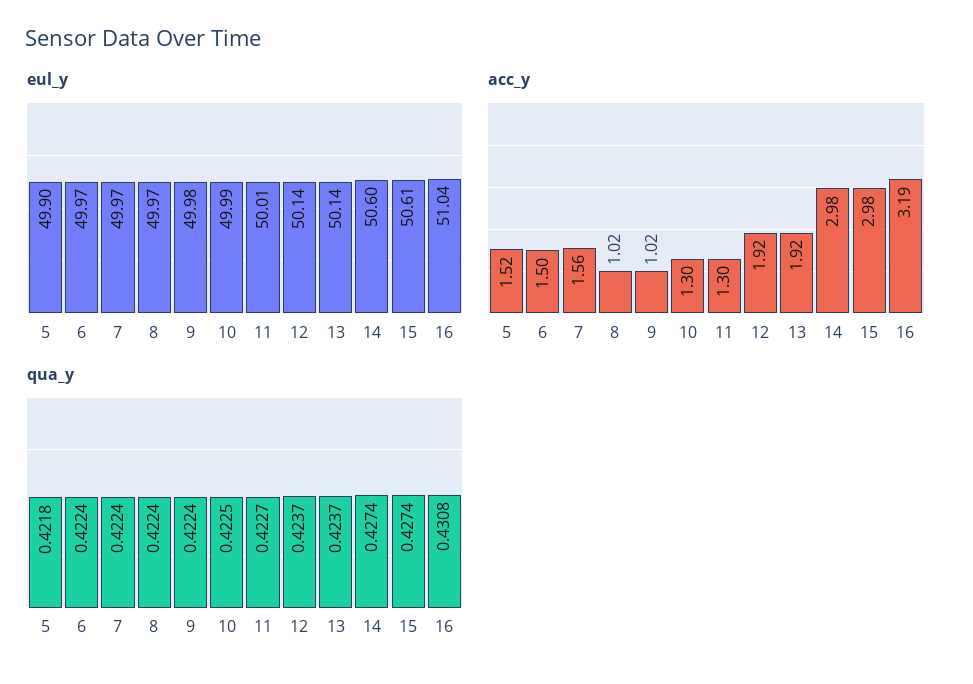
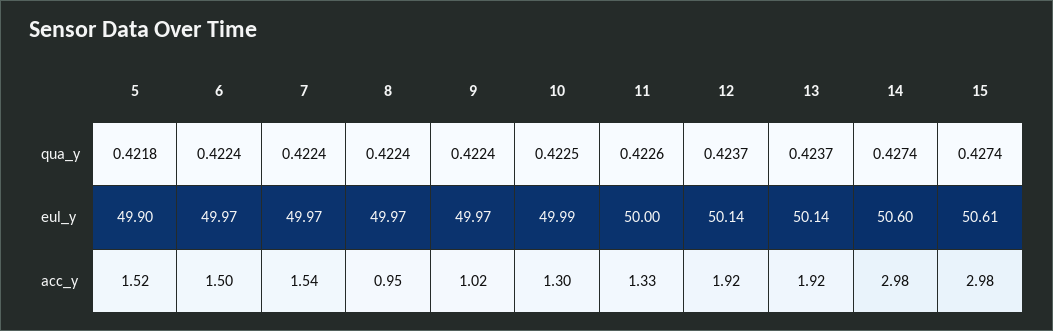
eul_y, 9: 49.98 -> 49.97
eul_y, 11: 50.01 -> 50
eul_y, 16: 51.04 -> none
acc_y, 7: 1.56 -> 1.54
acc_y, 8: 1.02 -> 0.95
acc_y, 11: 1.3 -> 1.33
acc_y, 16: 3.19 -> none
qua_y, 11: 0.4227 -> 0.4226
qua_y, 16: 0.4308 -> none

